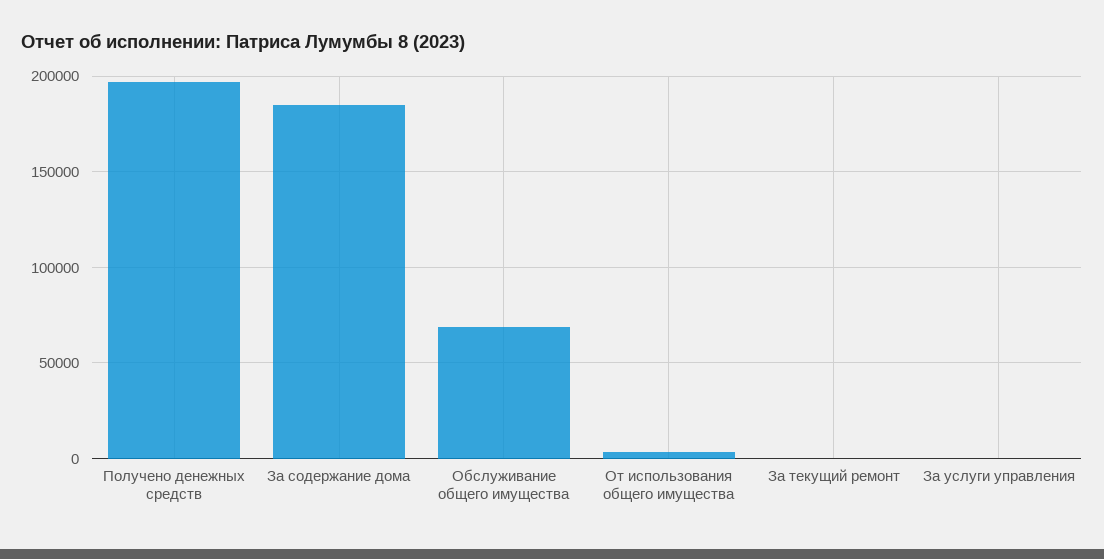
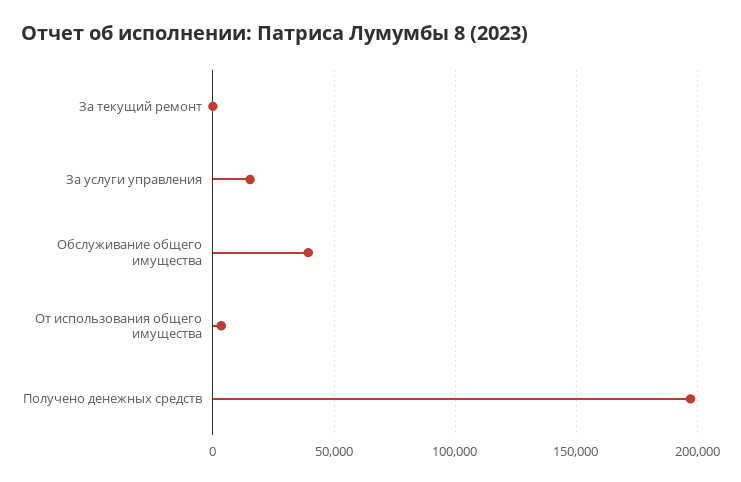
За содержание дома: 185000 -> none
Обслуживание общего имущества: 70000 -> 40000
За услуги управления: 0 -> 15000

